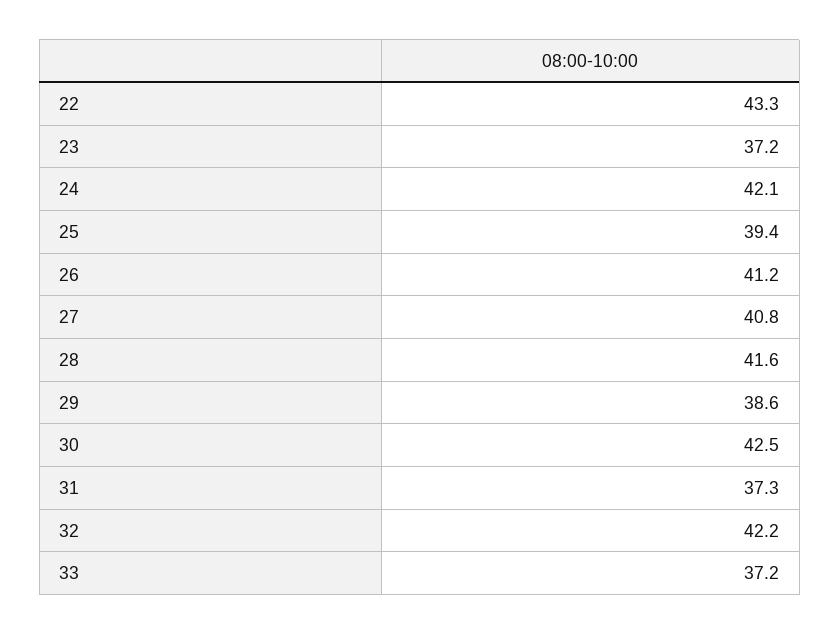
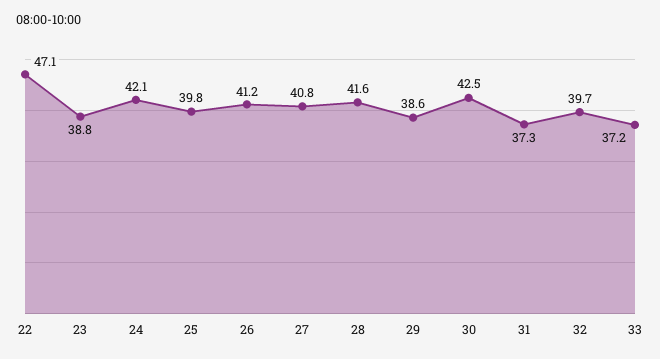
22: 43.3 -> 47.1
23: 37.2 -> 38.8
25: 39.4 -> 39.8
32: 42.2 -> 39.7

